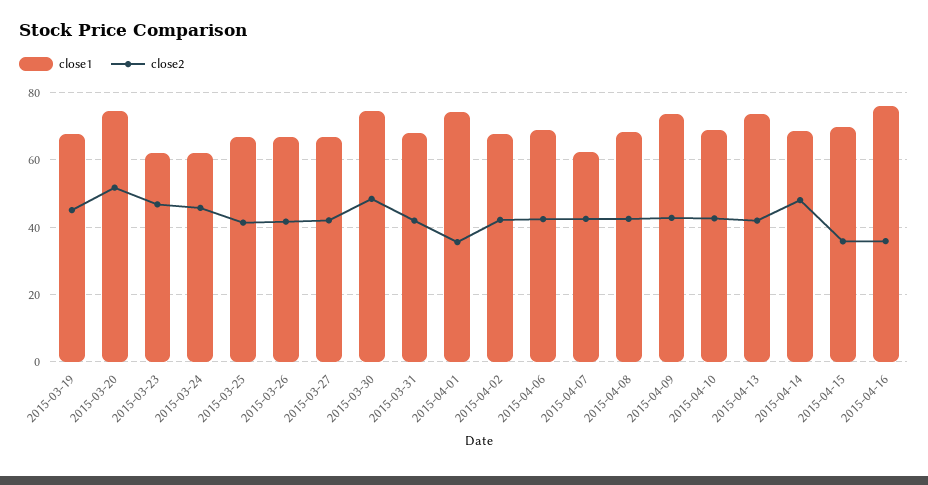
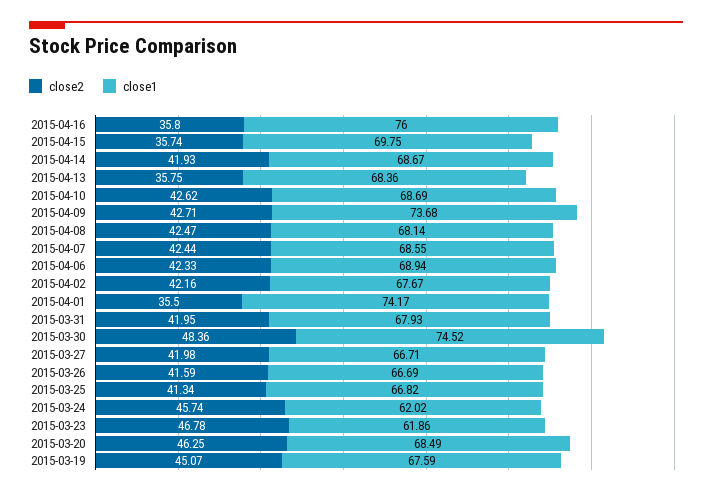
close1, 2015-03-20: 74 -> 68.49
close2, 2015-03-20: 52 -> 46.25
close1, 2015-04-07: 62 -> 68.55
close1, 2015-04-13: 74 -> 68.36
close2, 2015-04-13: 42 -> 35.75
close2, 2015-04-14: 48 -> 41.93

